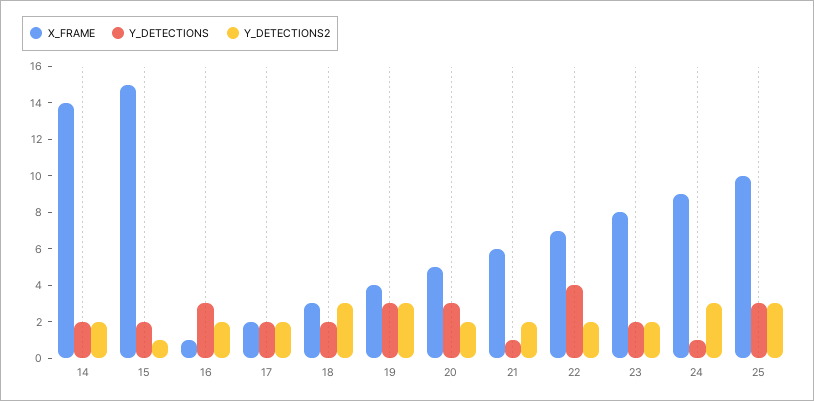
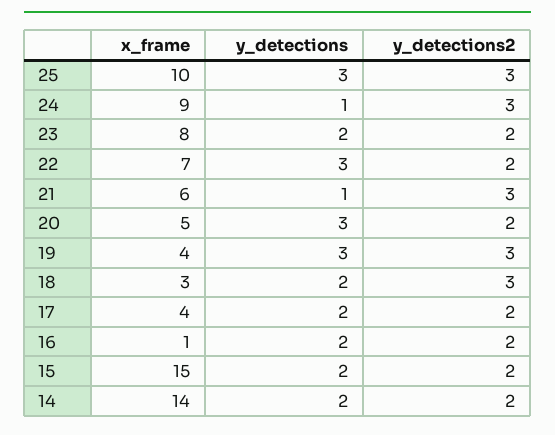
Y_DETECTIONS2, 15: 1 -> 2
Y_DETECTIONS, 16: 3 -> 2
X_FRAME, 17: 2 -> 4
Y_DETECTIONS2, 21: 2 -> 3
Y_DETECTIONS, 22: 4 -> 3

